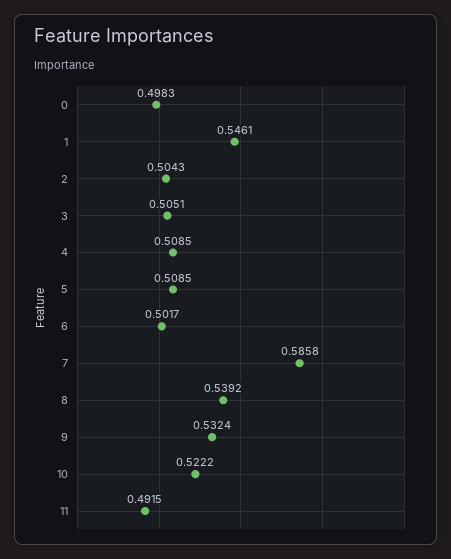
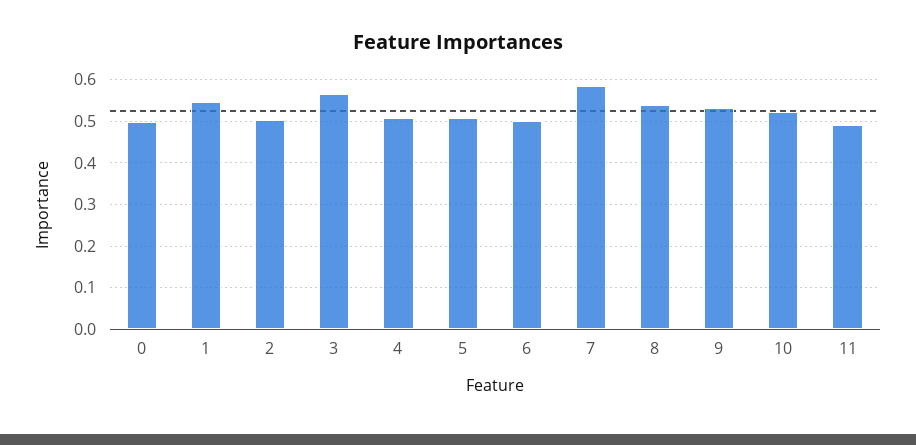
3: 0.5051 -> 0.56

